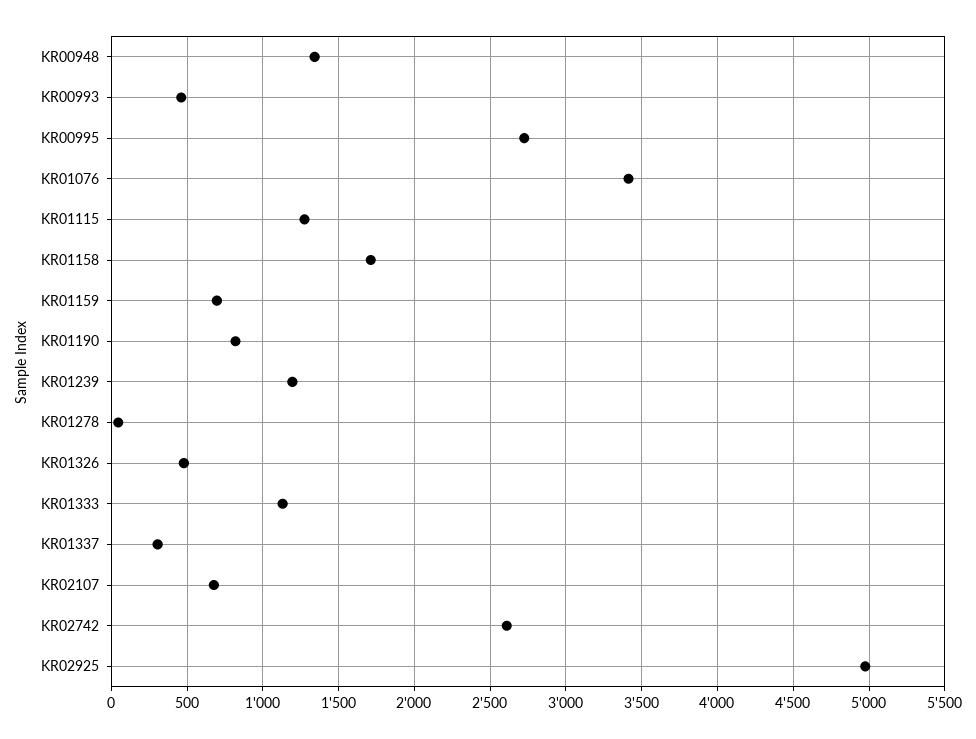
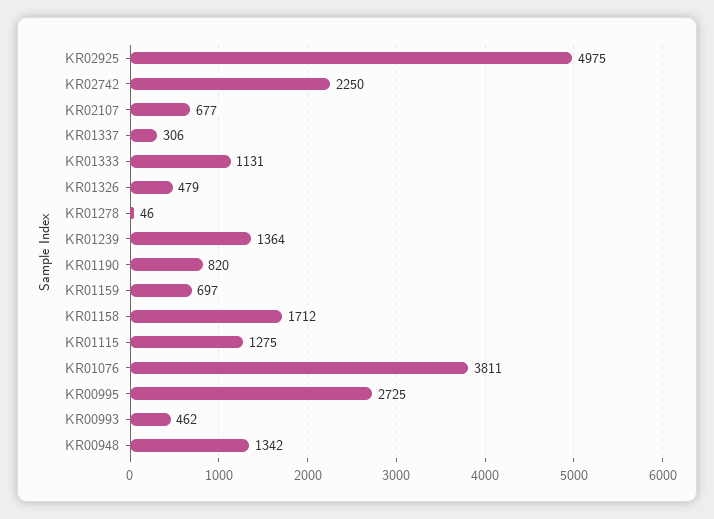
KR01076: 3400 -> 3811
KR01239: 1200 -> 1364
KR02742: 2600 -> 2250

